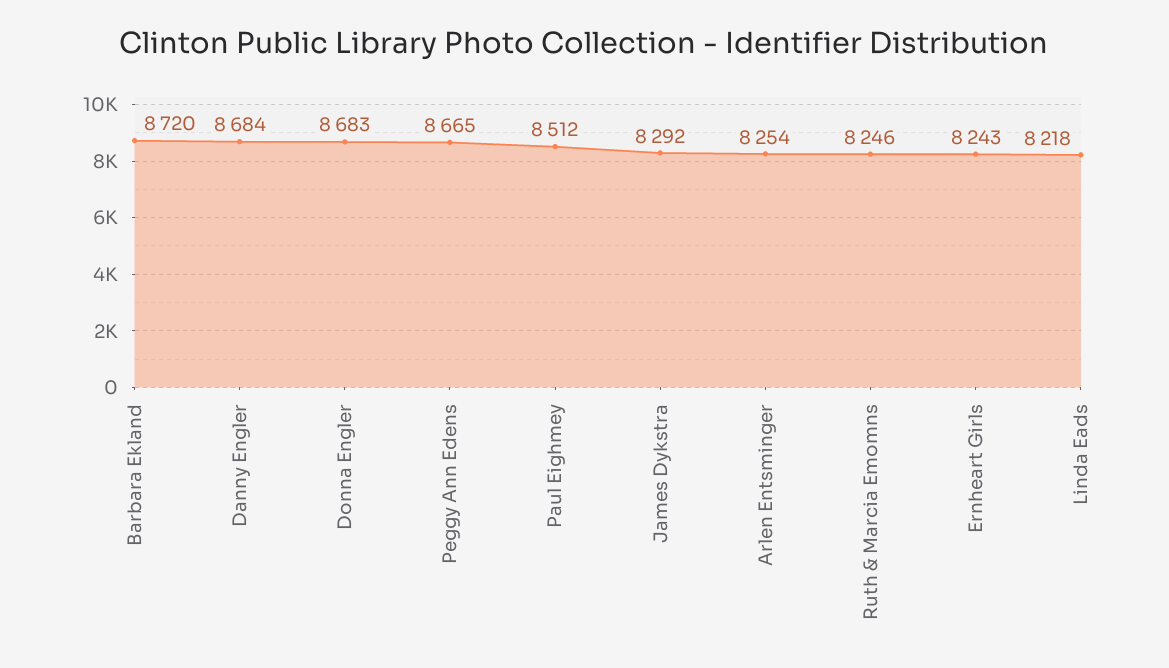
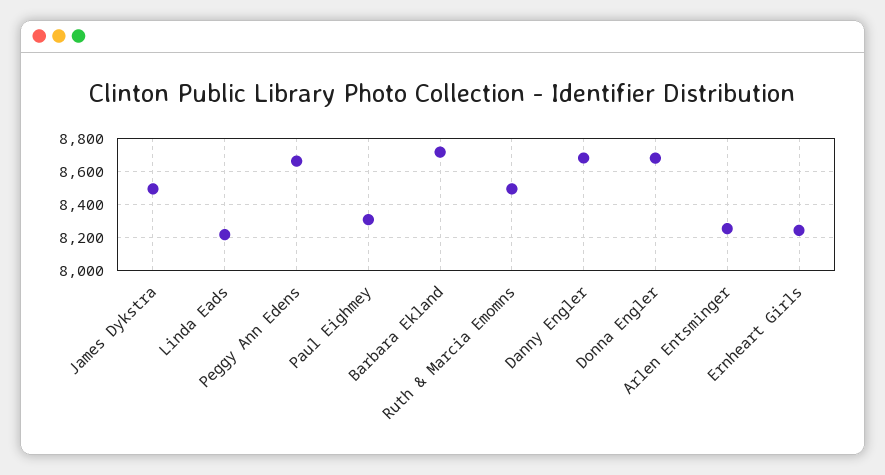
Paul Eighmey: 8512 -> 8300
James Dykstra: 8292 -> 8500
Ruth & Marcia Emomns: 8246 -> 8500

